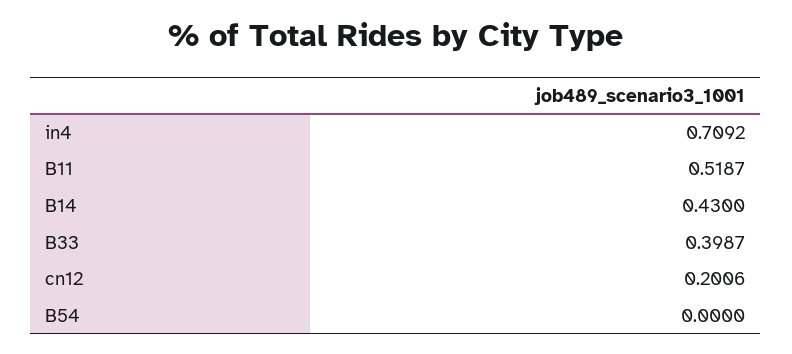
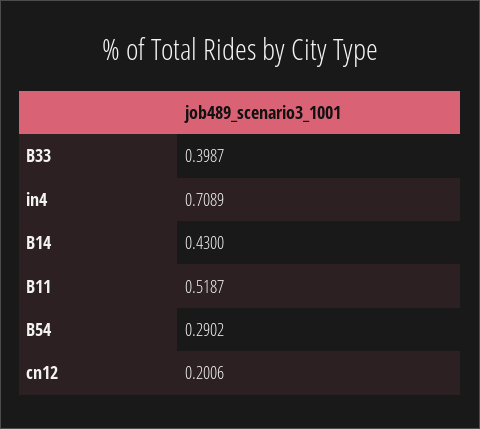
in4: 0.7092 -> 0.7089
B54: 0 -> 0.2902

